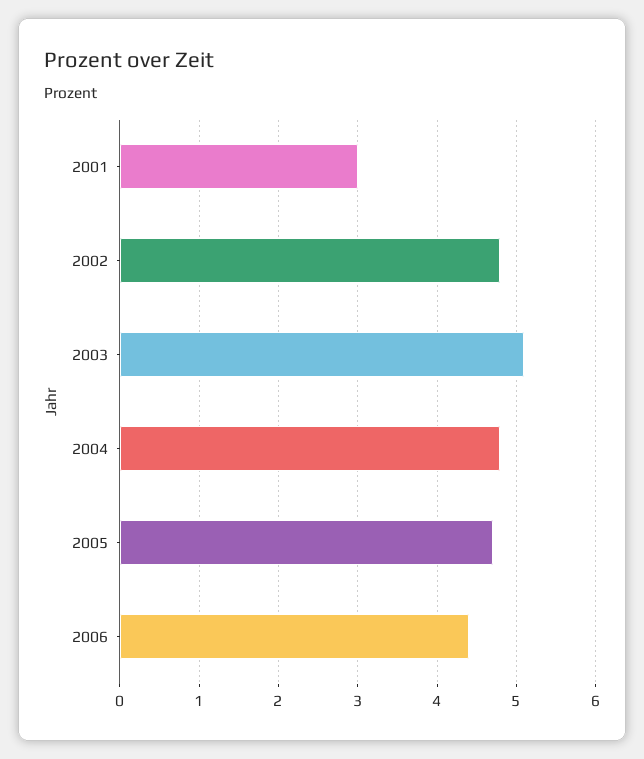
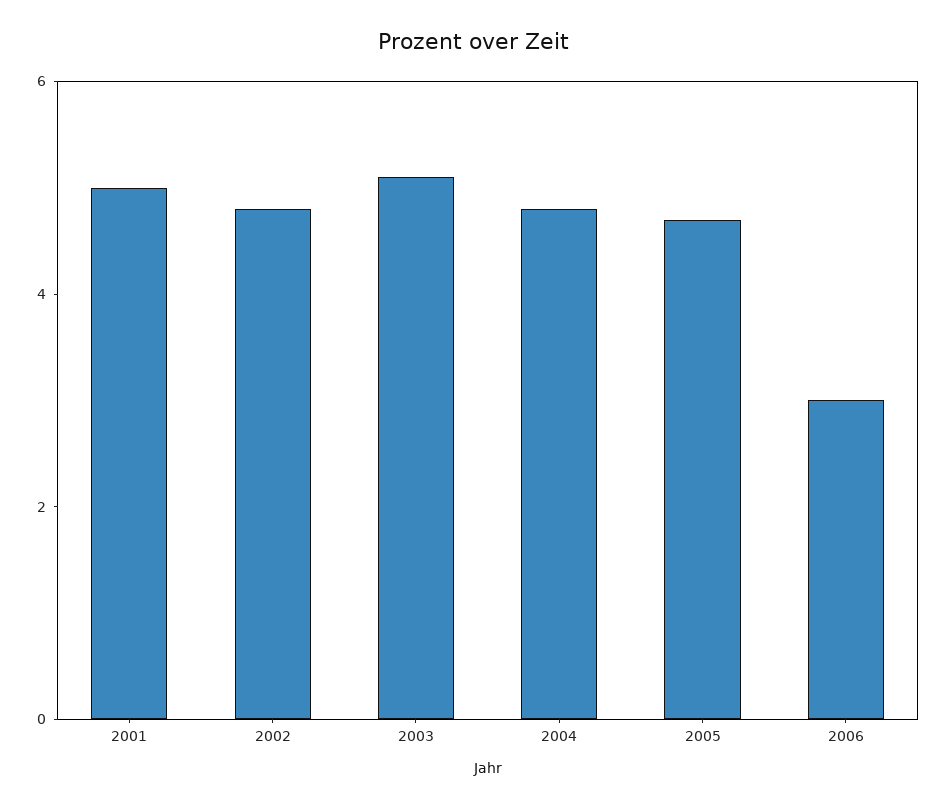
2001: 3 -> 5
2006: 4.4 -> 3

